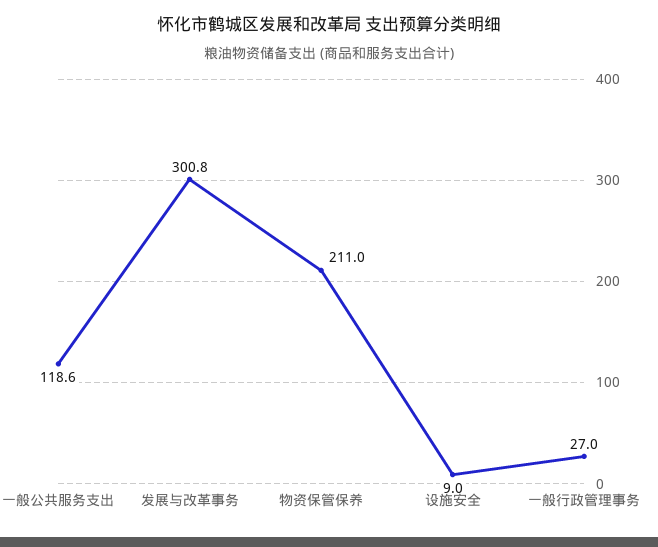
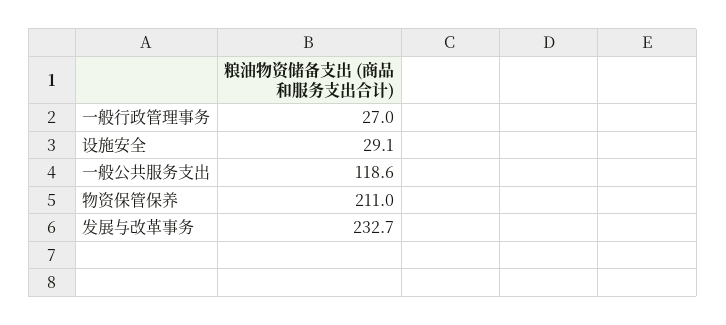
发展与改革事务: 300.8 -> 232.7
设施安全: 9 -> 29.1

